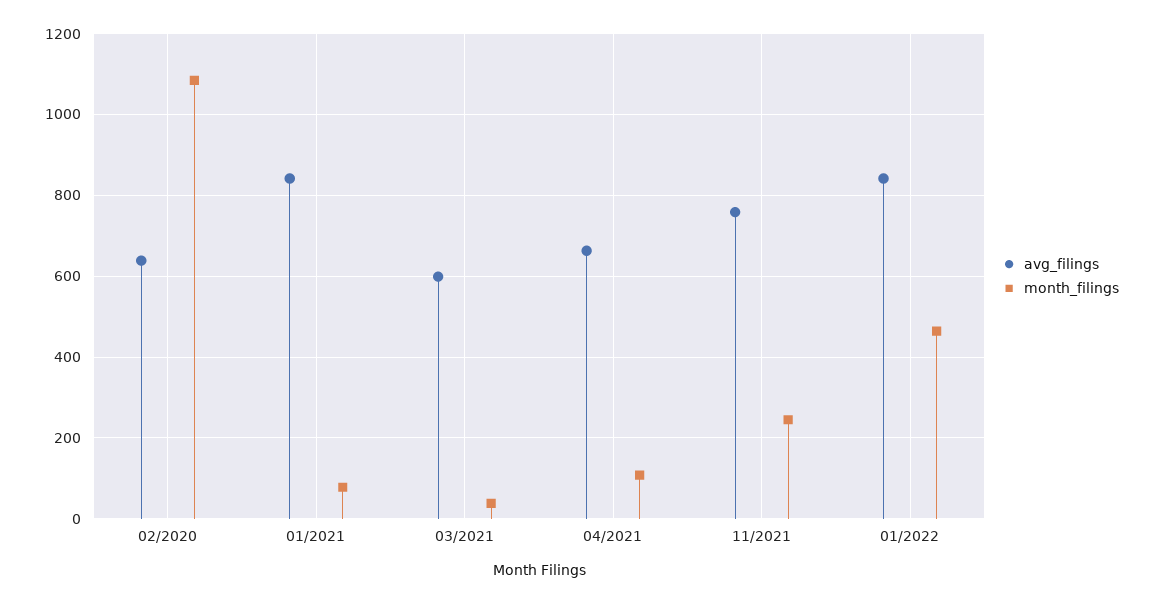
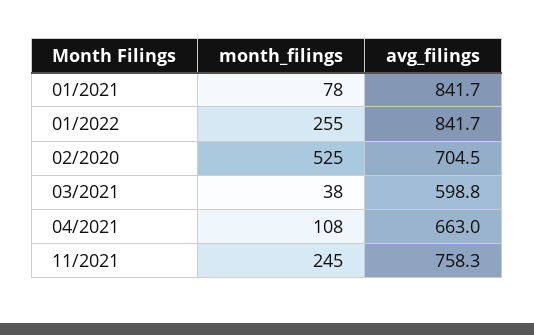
avg_filings, 02/2020: 640 -> 704.5
month_filings, 02/2020: 1080 -> 525
month_filings, 01/2022: 460 -> 255

